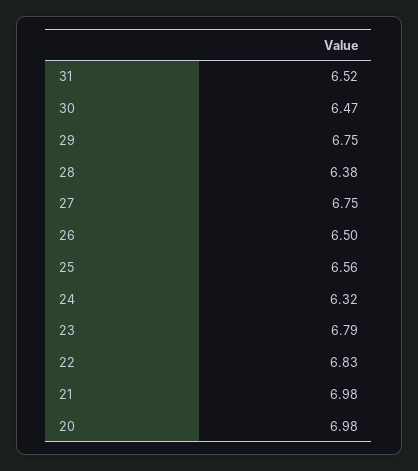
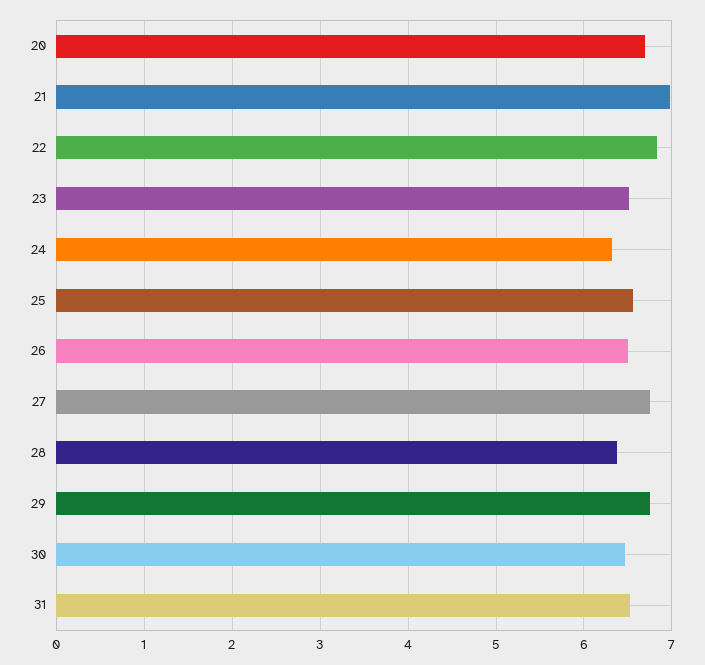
23: 6.79 -> 6.5
20: 6.98 -> 6.7

